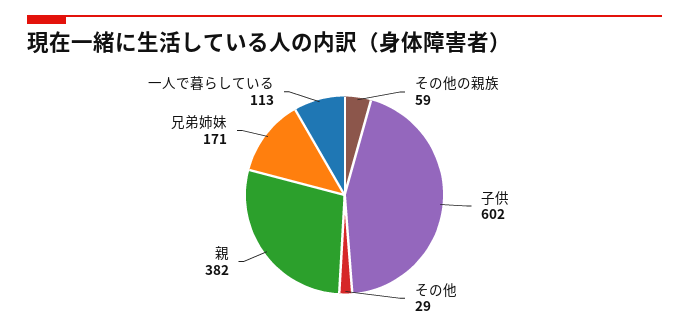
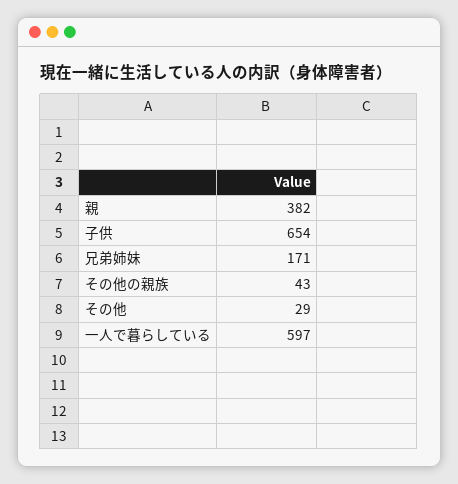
その他の親族: 59 -> 43
子供: 602 -> 654
一人で暮らしている: 113 -> 597

